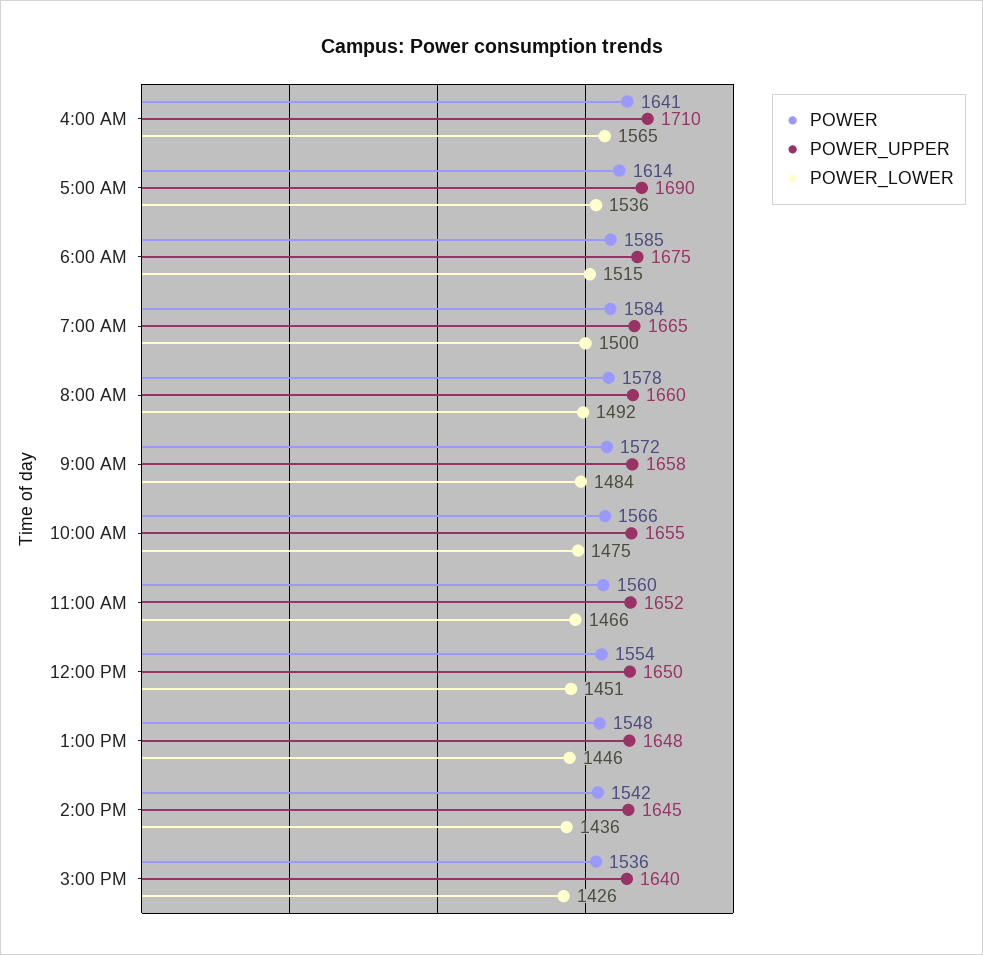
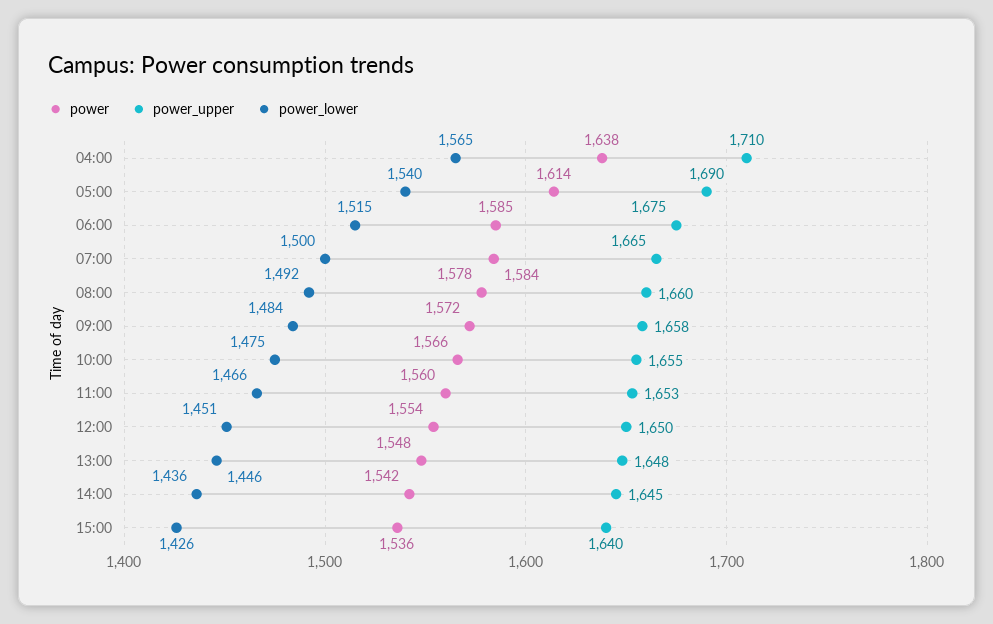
POWER, 4:00 AM: 1641 -> 1638
POWER_LOWER, 5:00 AM: 1536 -> 1540
POWER_UPPER, 11:00 AM: 1652 -> 1653

